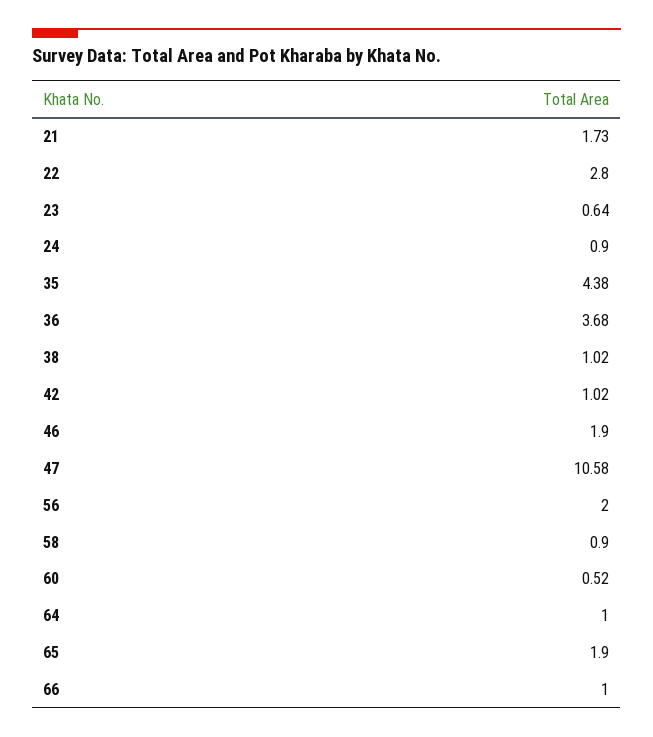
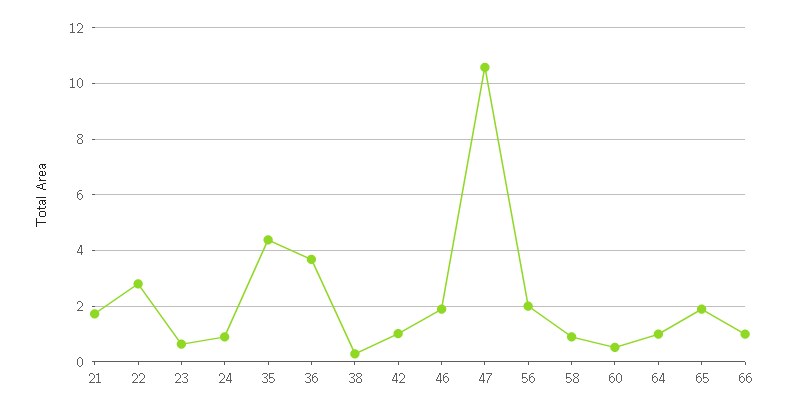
38: 1.02 -> 0.25

